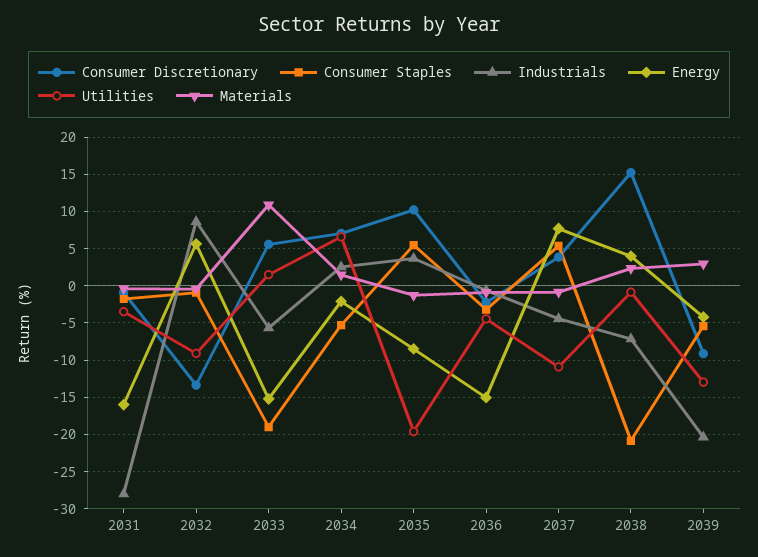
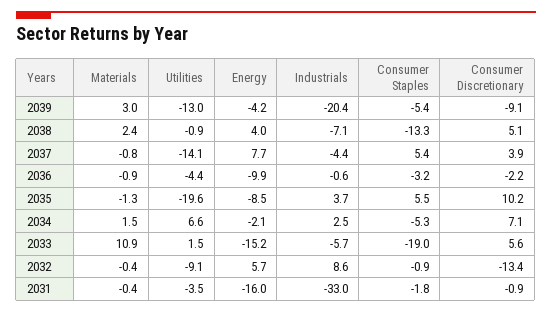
Industrials, 2031: -28 -> -33
Energy, 2036: -15 -> -9.9
Utilities, 2037: -11 -> -14.1
Consumer Discretionary, 2038: 15 -> 5.1
Consumer Staples, 2038: -21 -> -13.3

